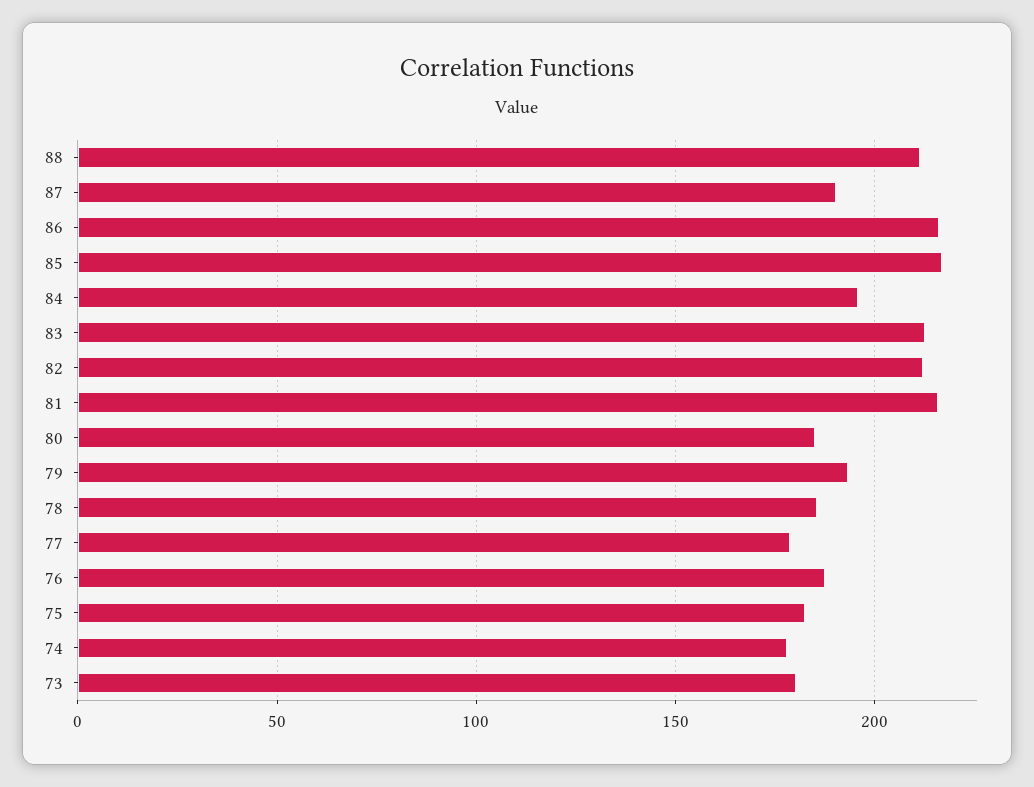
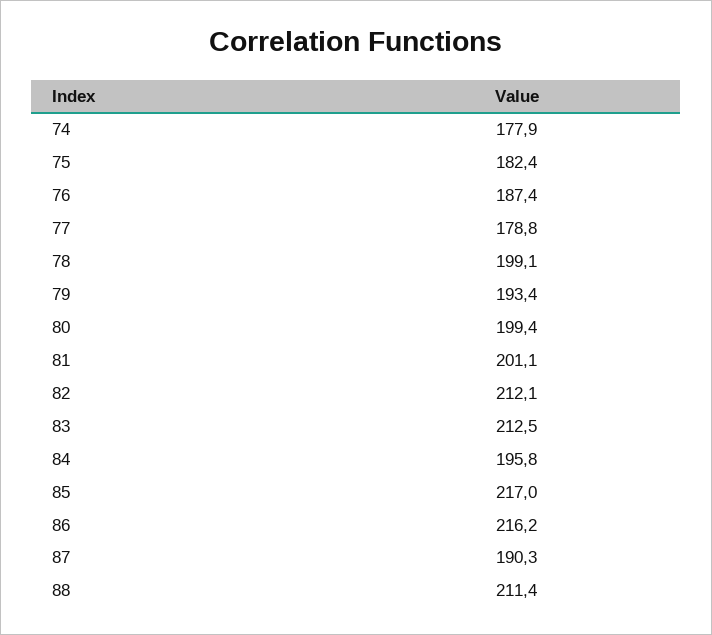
81: 215 -> 201.1
80: 185 -> 199.4
78: 185 -> 199.1
73: 180 -> none

